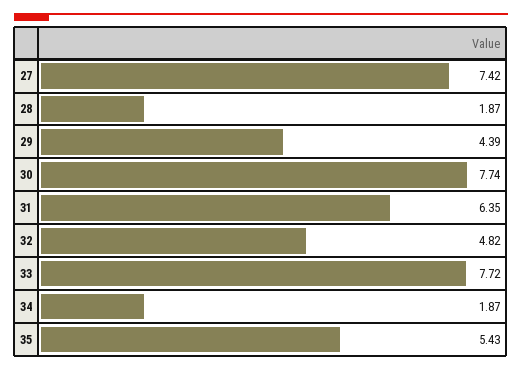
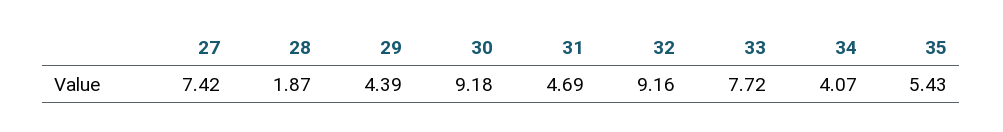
30: 7.74 -> 9.18
31: 6.35 -> 4.69
32: 4.82 -> 9.16
34: 1.87 -> 4.07

